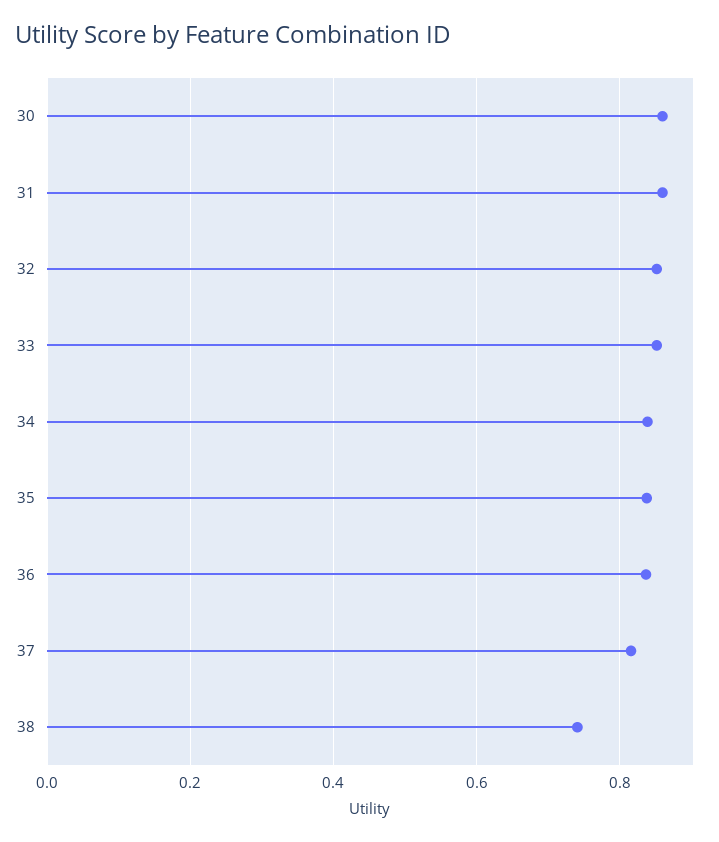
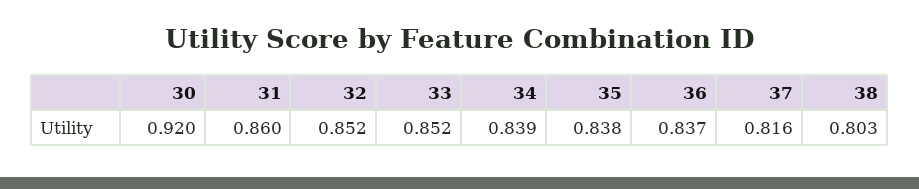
30: 0.86 -> 0.92
38: 0.74 -> 0.803

